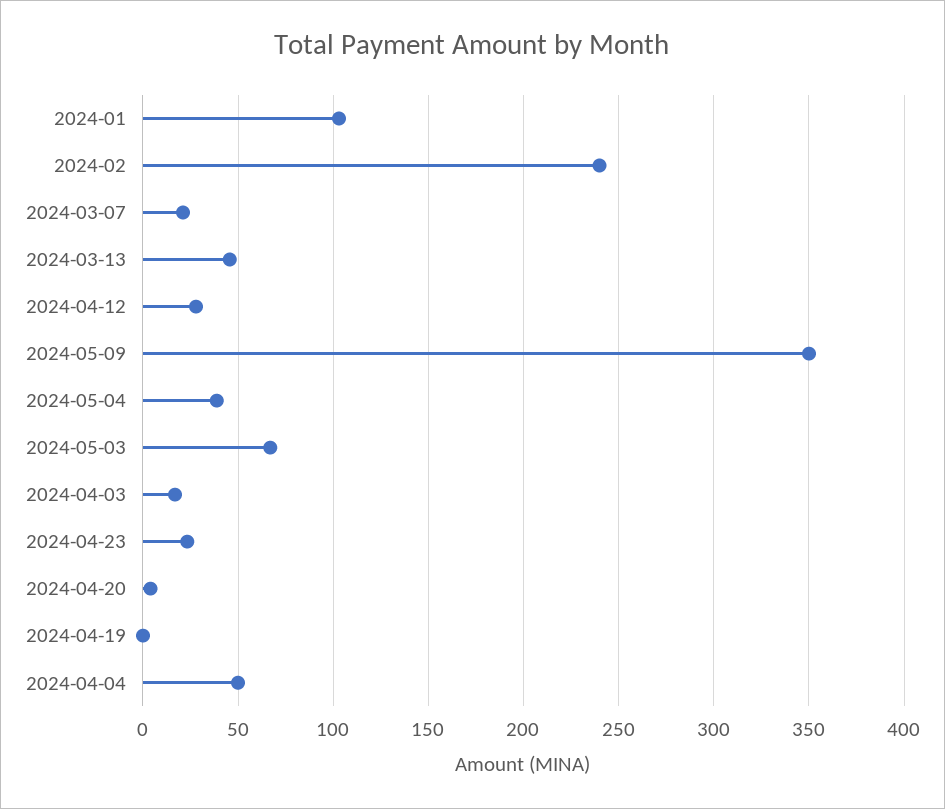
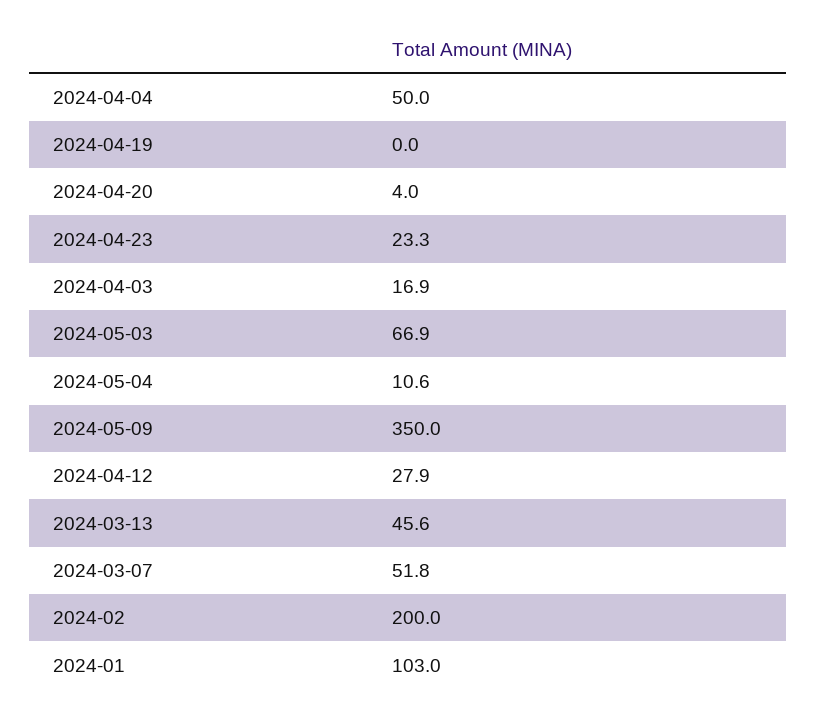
2024-02: 240 -> 200
2024-03-07: 20 -> 51.8
2024-05-04: 40 -> 10.6

